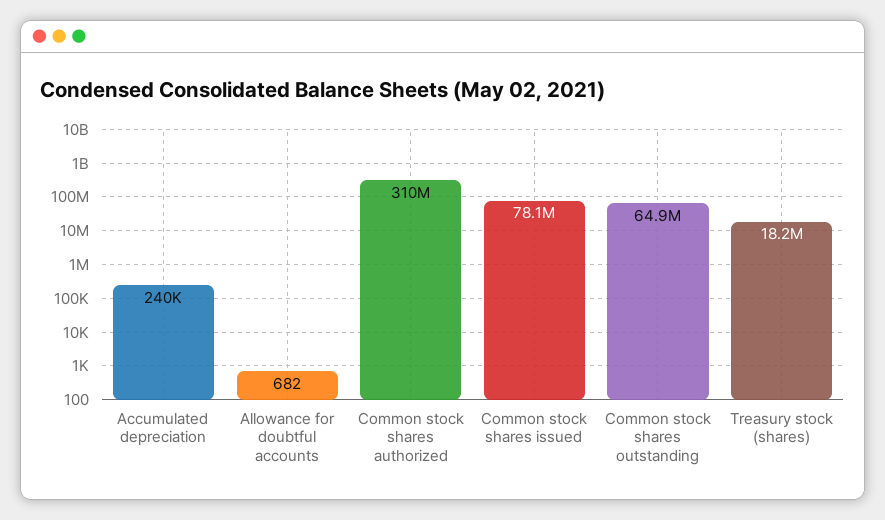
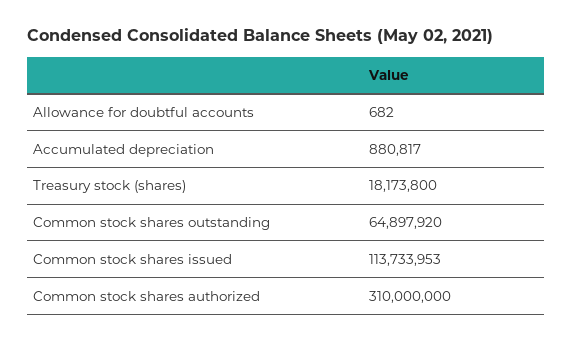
Accumulated depreciation: 240000 -> 880817
Common stock shares issued: 78100000 -> 113733953

